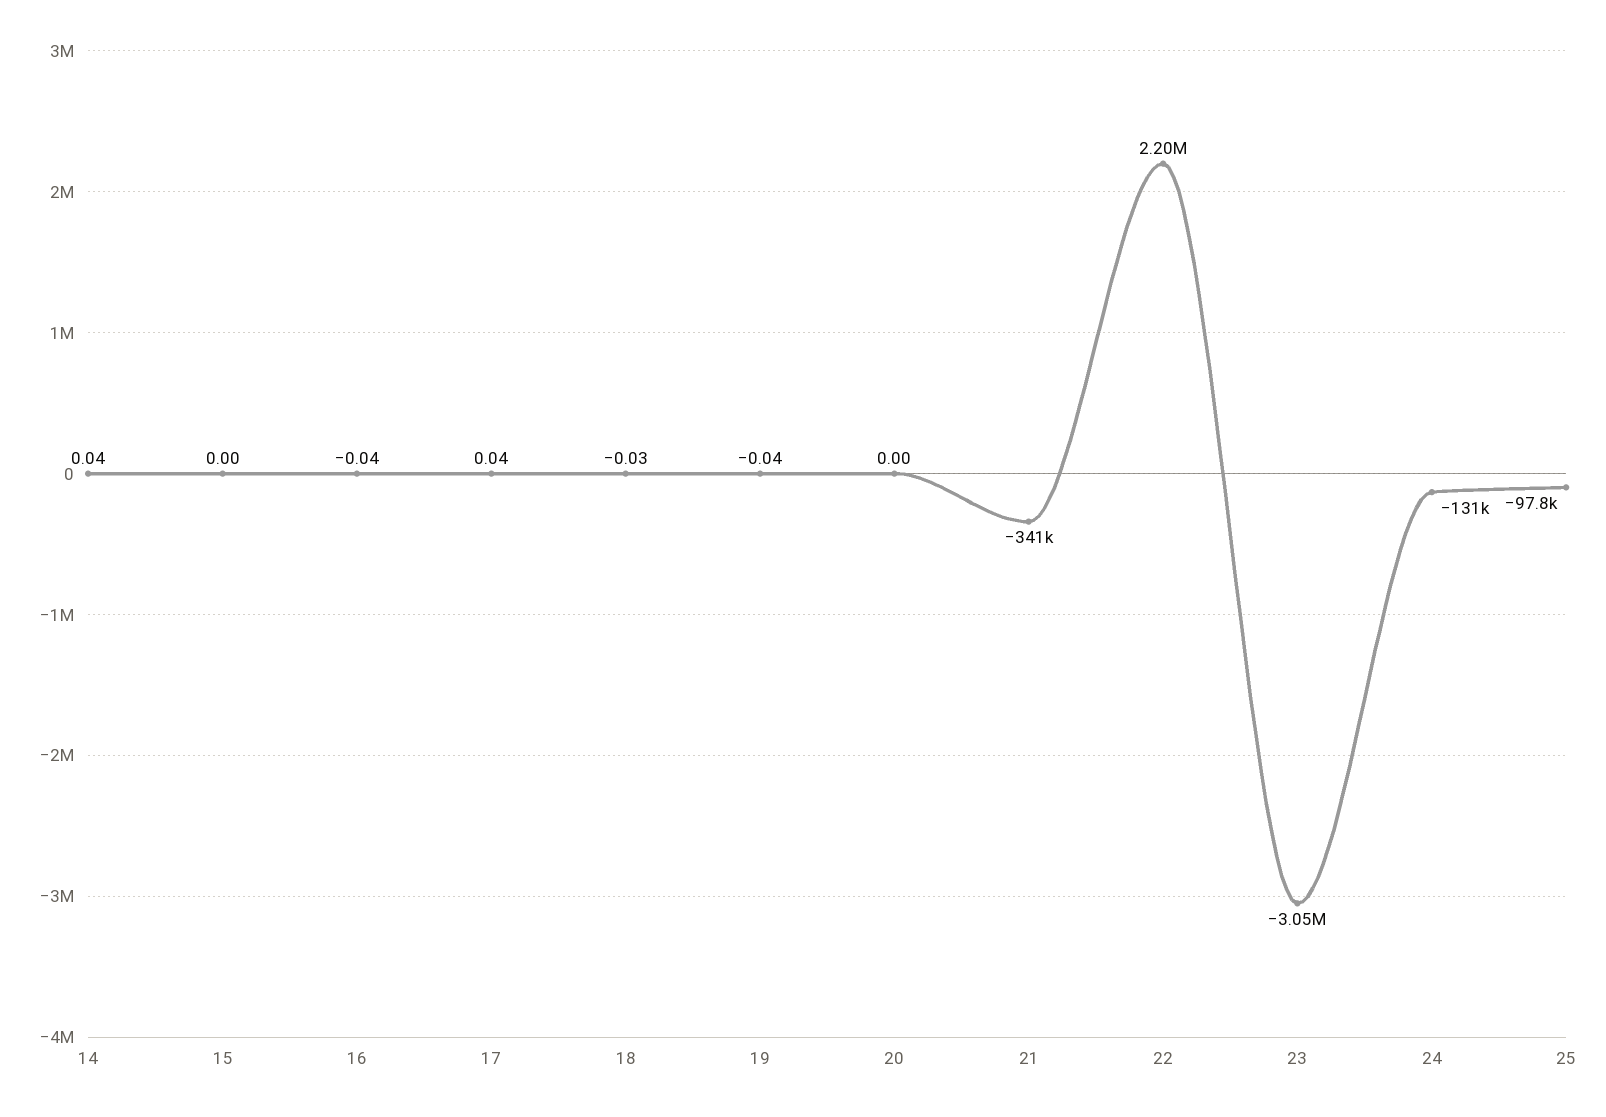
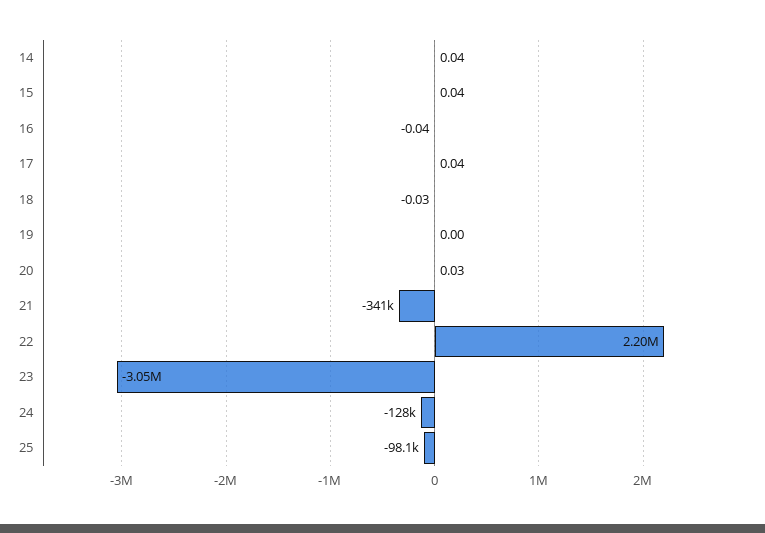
15: 0 -> 0.04
19: -0.04 -> 0
20: 0 -> 0.03
24: -131000 -> -128000
25: -97800 -> -98100

